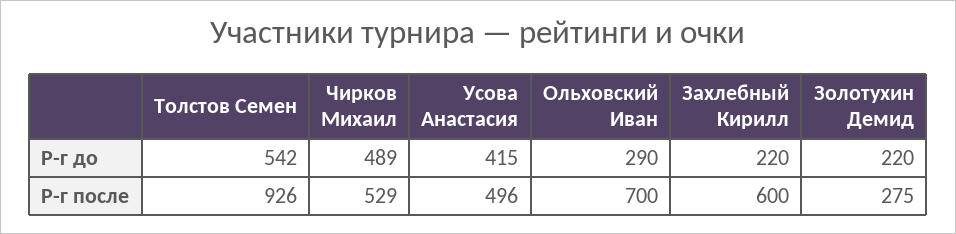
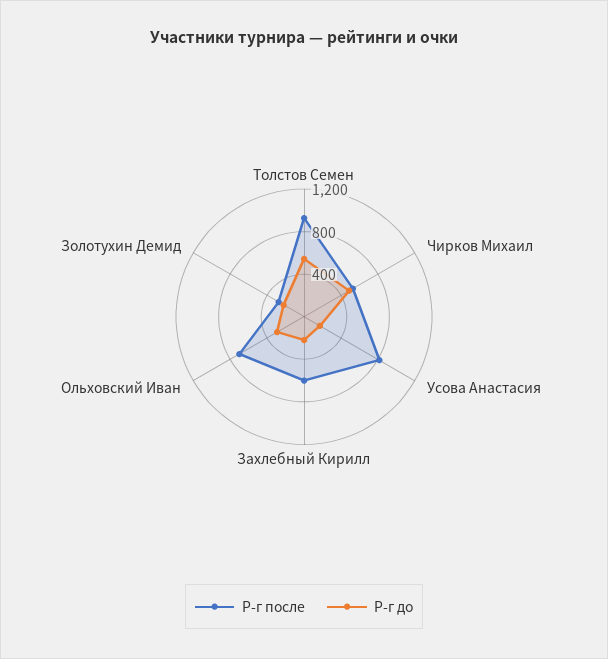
Р-г до, Усова Анастасия: 415 -> 200
Р-г после, Усова Анастасия: 496 -> 800

